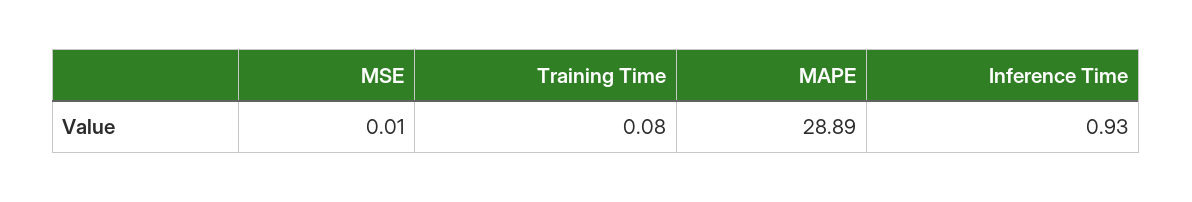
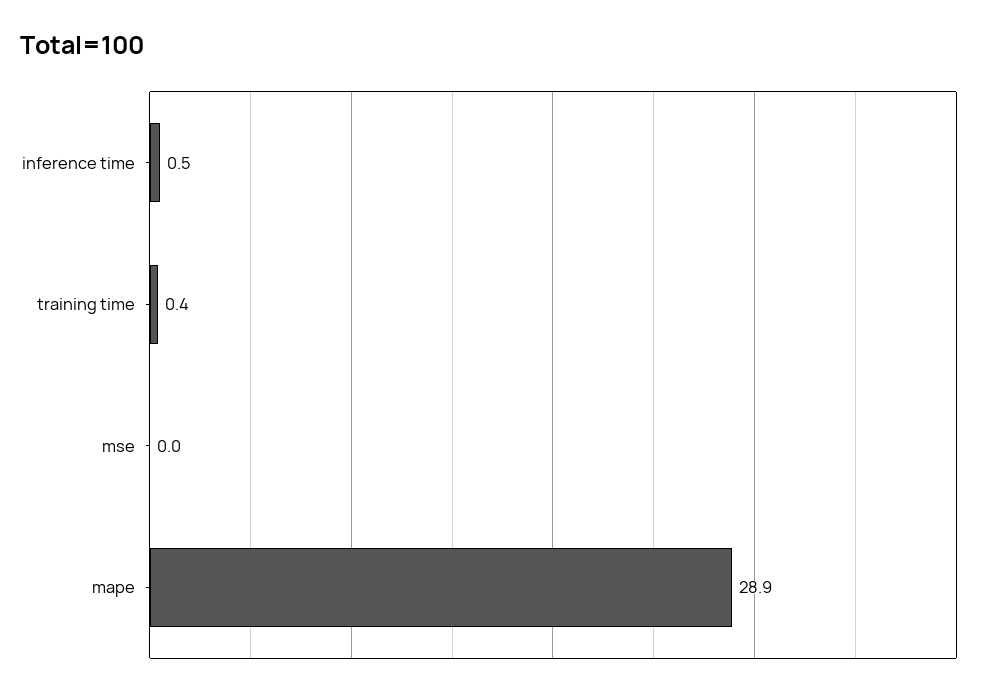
Training Time: 0.08 -> 0.4
Inference Time: 0.93 -> 0.5

